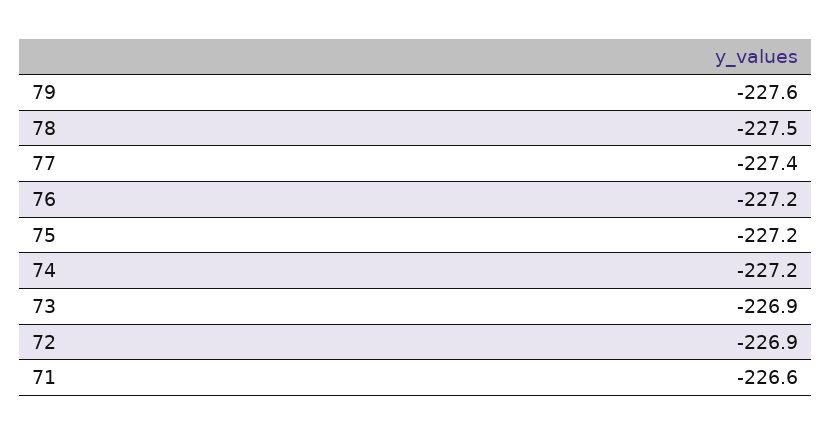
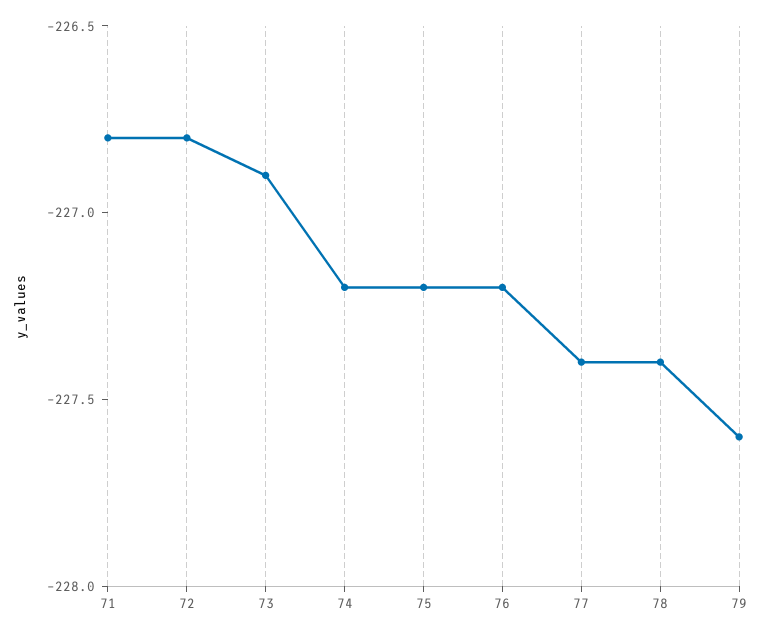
78: -227.5 -> -227.4
72: -226.9 -> -226.8
71: -226.6 -> -226.8

